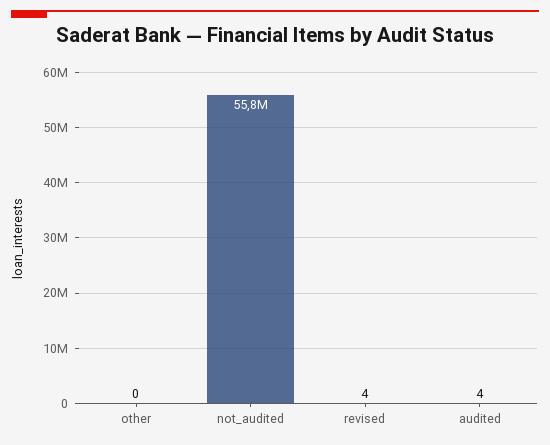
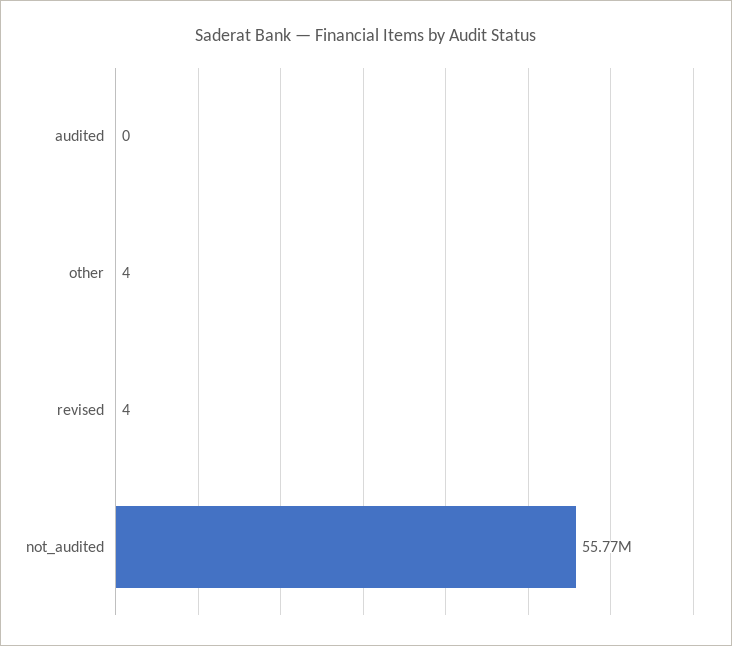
other: 0 -> 4
audited: 4 -> 0

